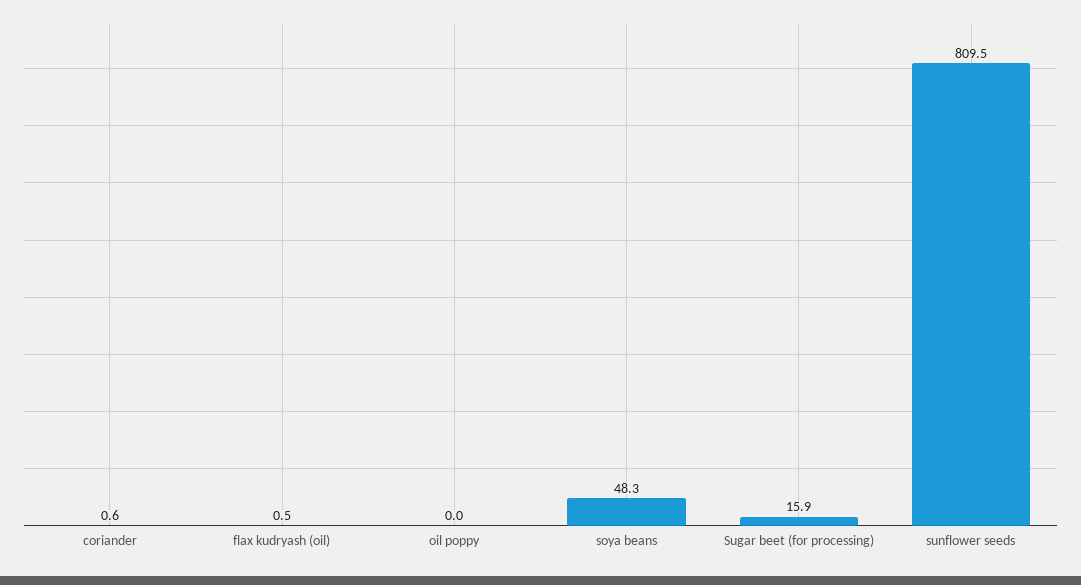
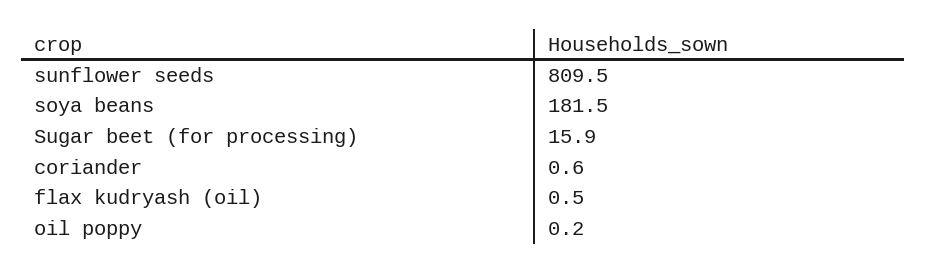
oil poppy: 0 -> 0.2
soya beans: 48.3 -> 181.5

